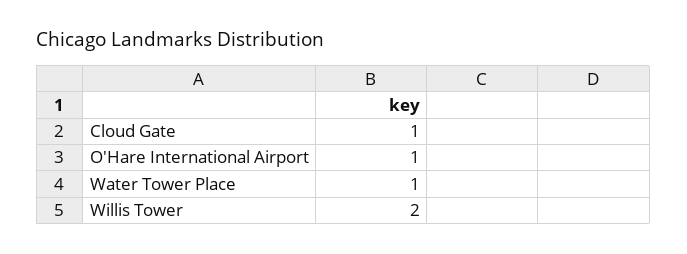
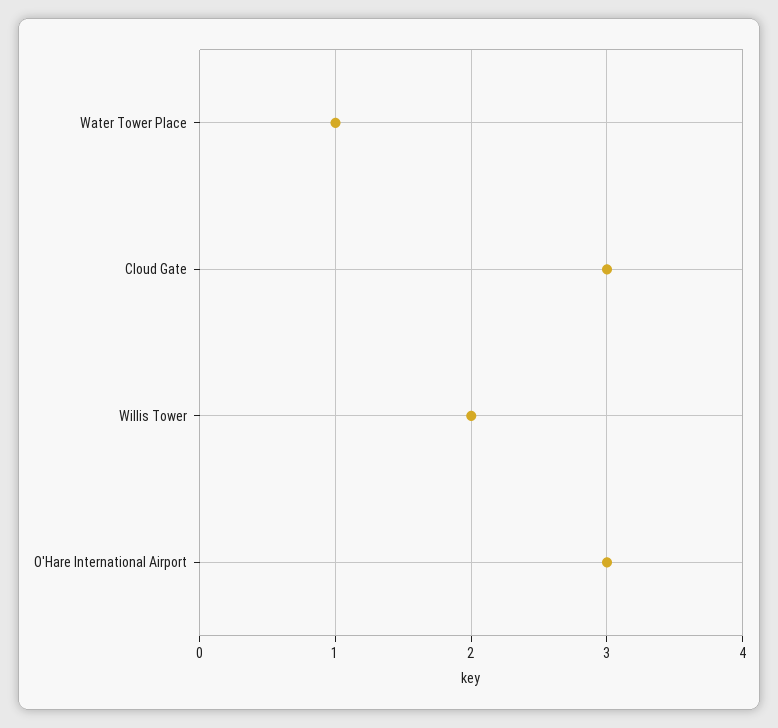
Cloud Gate: 1 -> 3
O'Hare International Airport: 1 -> 3

